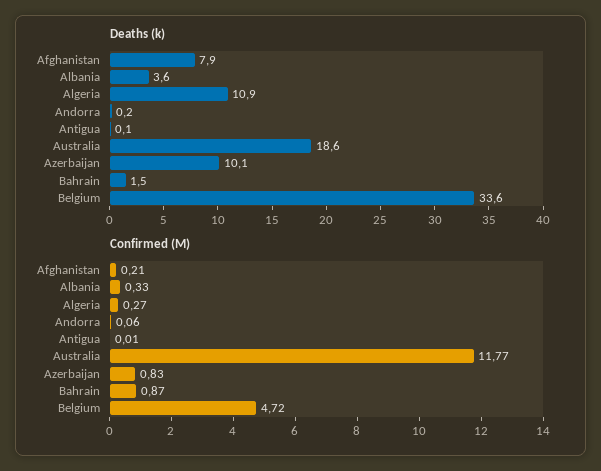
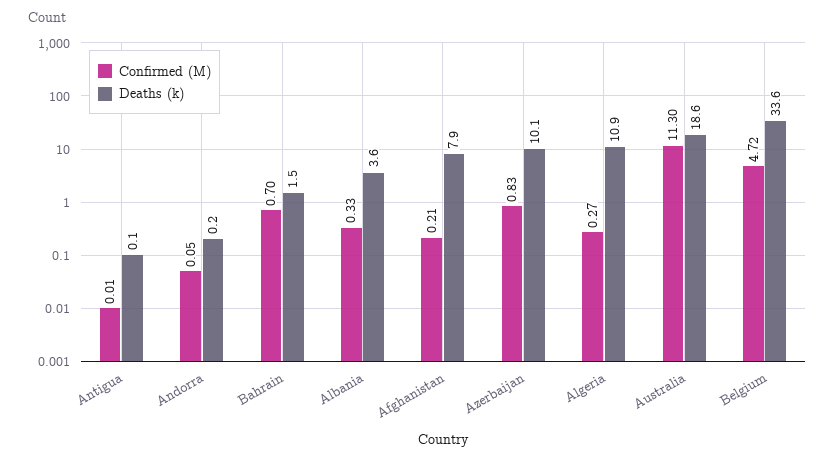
Confirmed (M), Andorra: 0.06 -> 0.05
Confirmed (M), Australia: 11.77 -> 11.3
Confirmed (M), Bahrain: 0.87 -> 0.7

